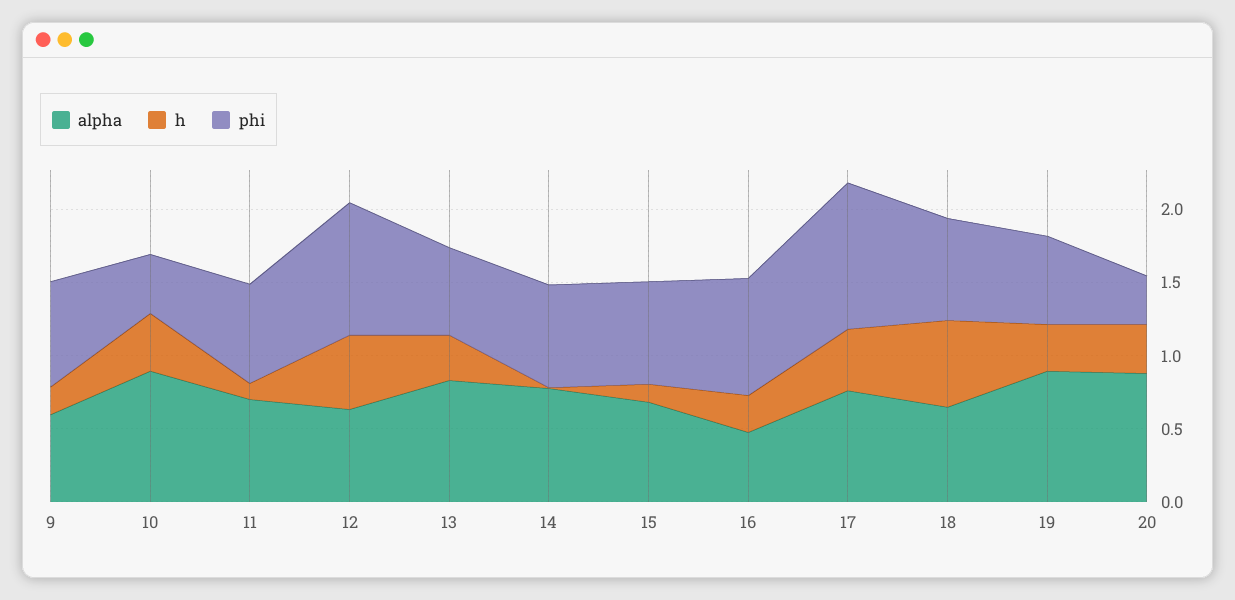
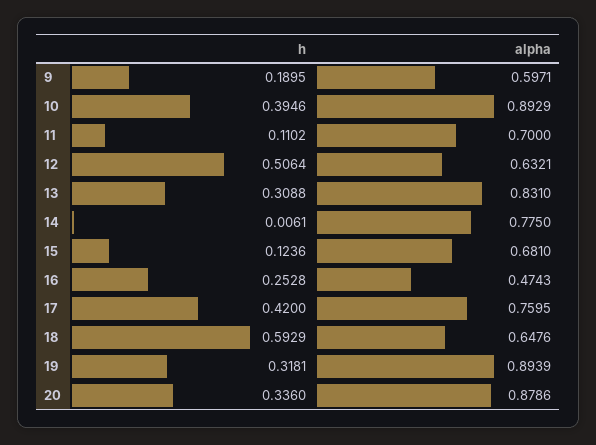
phi, 9: 0.7 -> none
phi, 10: 0.4 -> none
phi, 11: 0.7 -> none
phi, 12: 0.9 -> none
phi, 13: 0.6 -> none
phi, 14: 0.7 -> none
phi, 15: 0.7 -> none
phi, 16: 0.8 -> none
phi, 17: 1 -> none
phi, 18: 0.7 -> none
phi, 19: 0.6 -> none
phi, 20: 0.3 -> none

